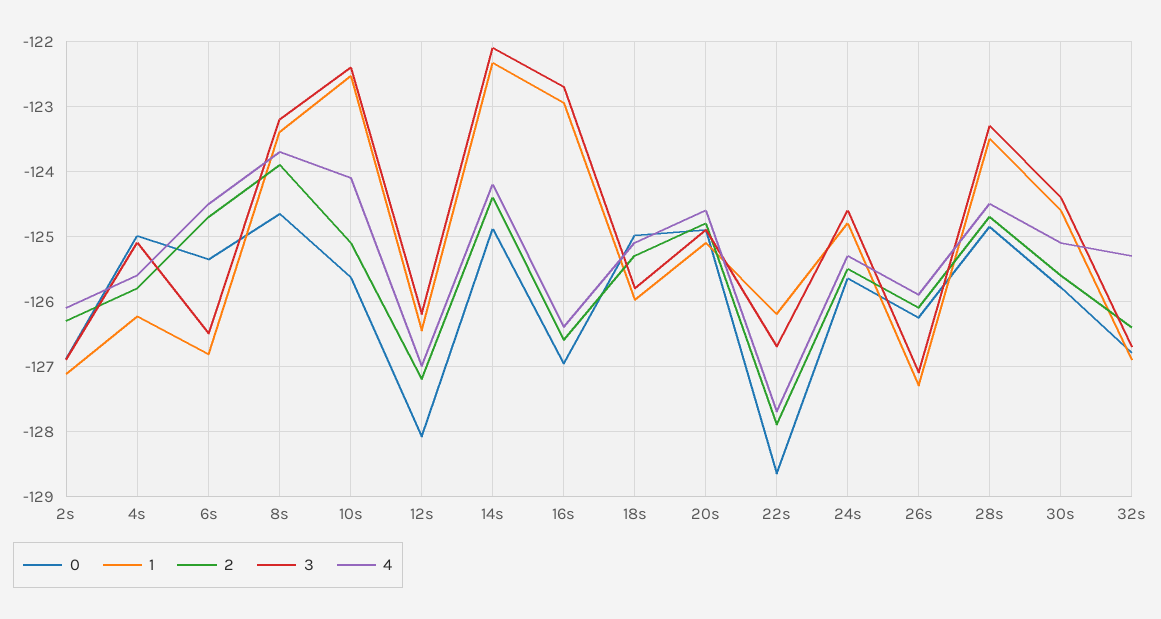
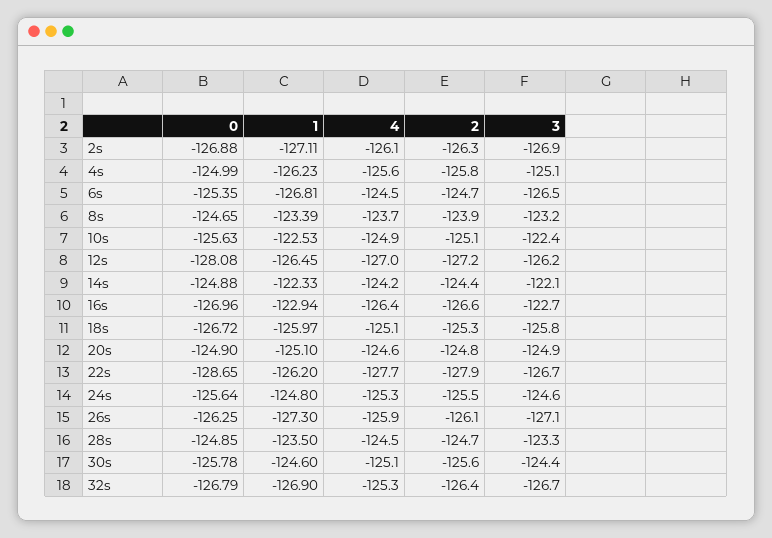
4, 10s: -124.1 -> -124.9
0, 18s: -125 -> -126.72

